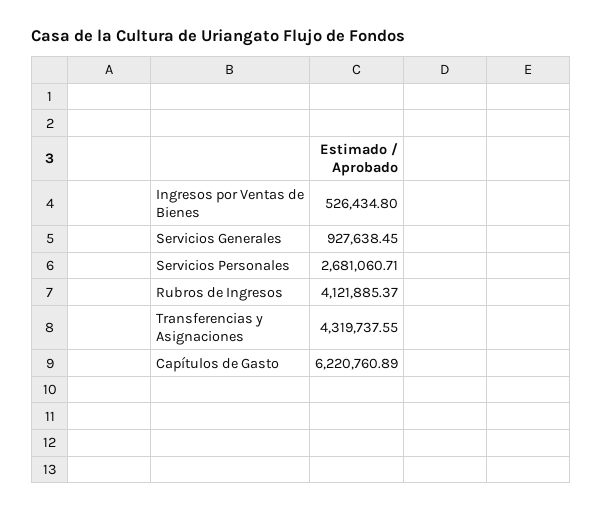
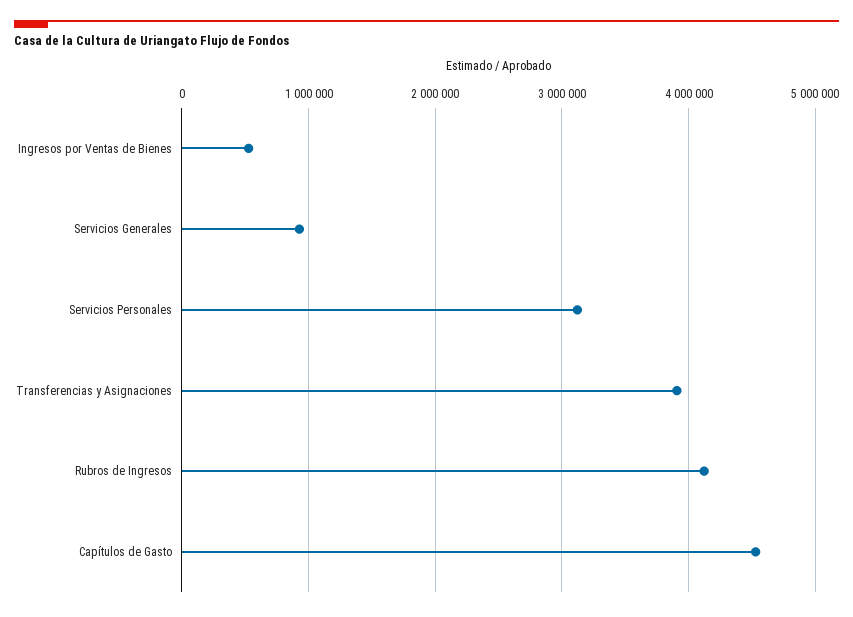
Servicios Personales: 2681060.71 -> 3100000
Transferencias y Asignaciones: 4319737.55 -> 3900000
Capítulos de Gasto: 6220760.89 -> 4500000

